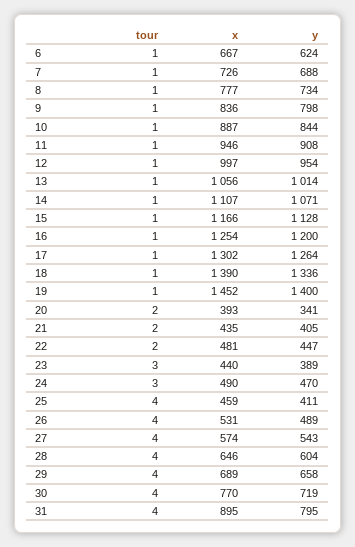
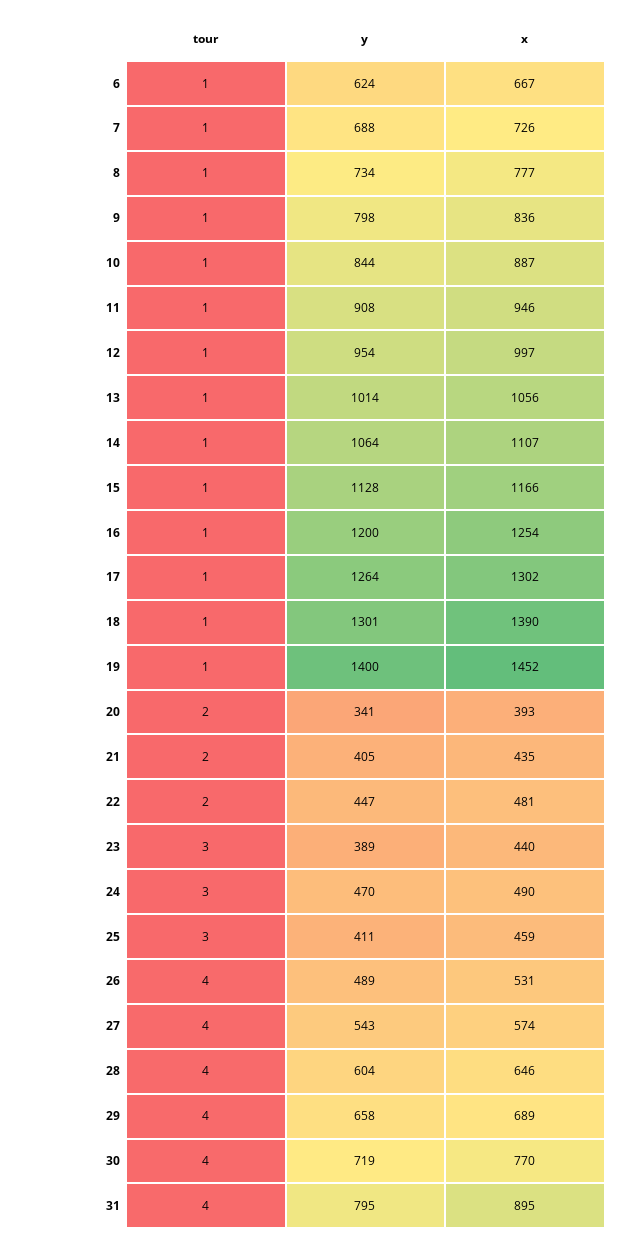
y, 14: 1071 -> 1064
y, 18: 1336 -> 1301
tour, 25: 4 -> 3

